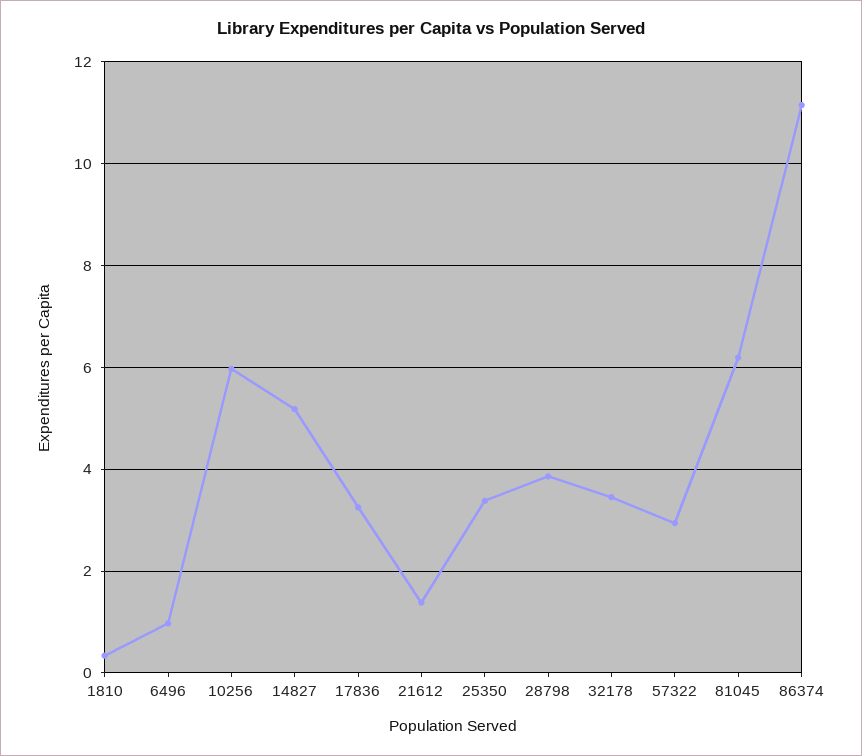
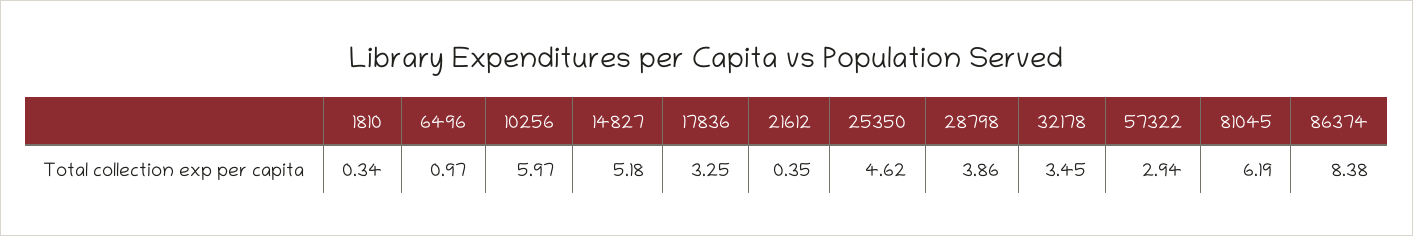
21612: 1.4 -> 0.35
25350: 3.4 -> 4.62
86374: 11.2 -> 8.38

